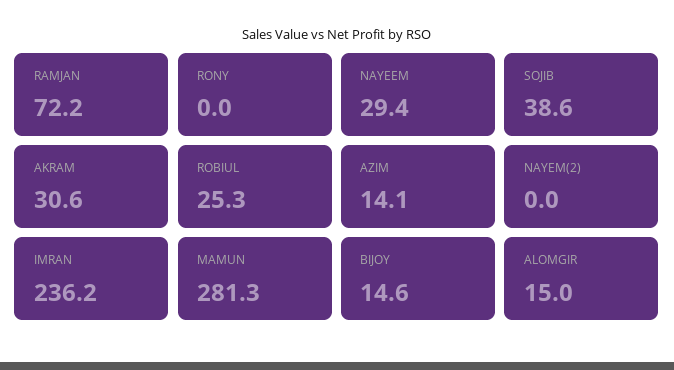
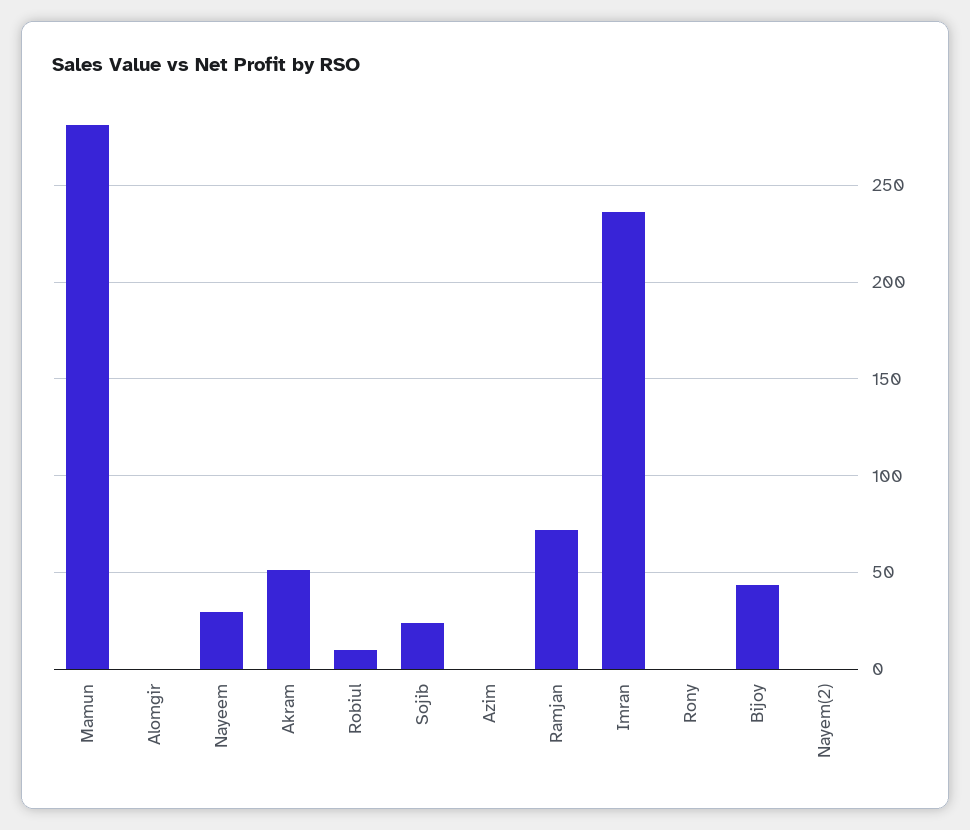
SOJIB: 38.6 -> 25
AKRAM: 30.6 -> 50
ROBIUL: 25.3 -> 10
AZIM: 14.1 -> 0
BIJOY: 14.6 -> 45
ALOMGIR: 15 -> 0

